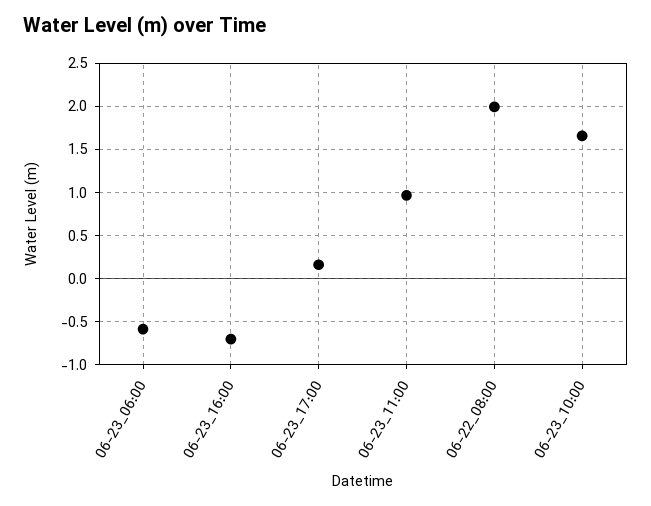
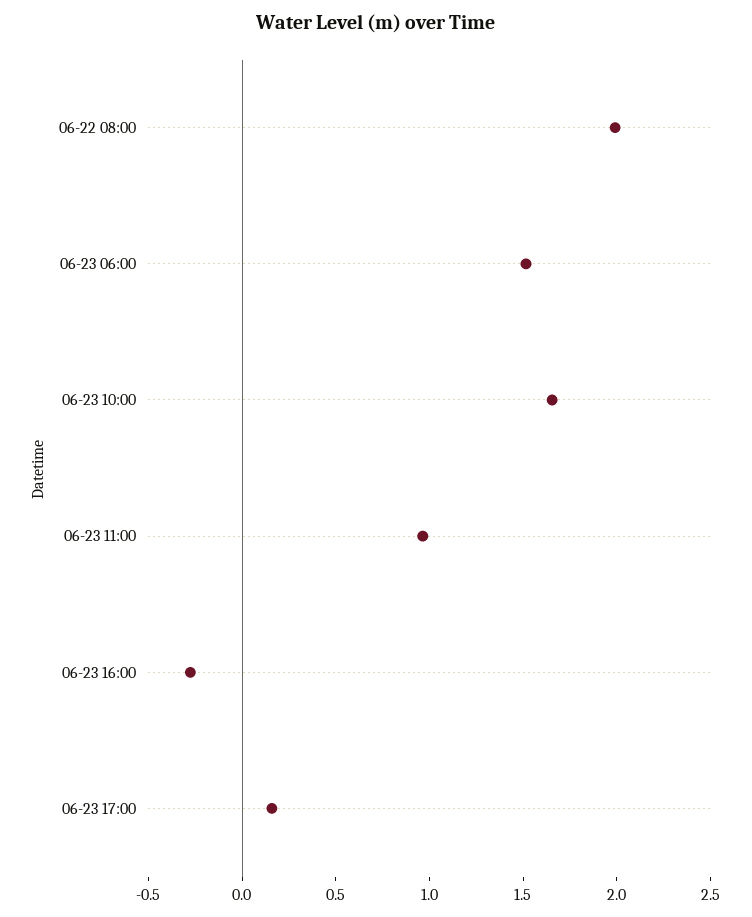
06-23_06:00: -0.6 -> 1.5
06-23_16:00: -0.7 -> -0.3

